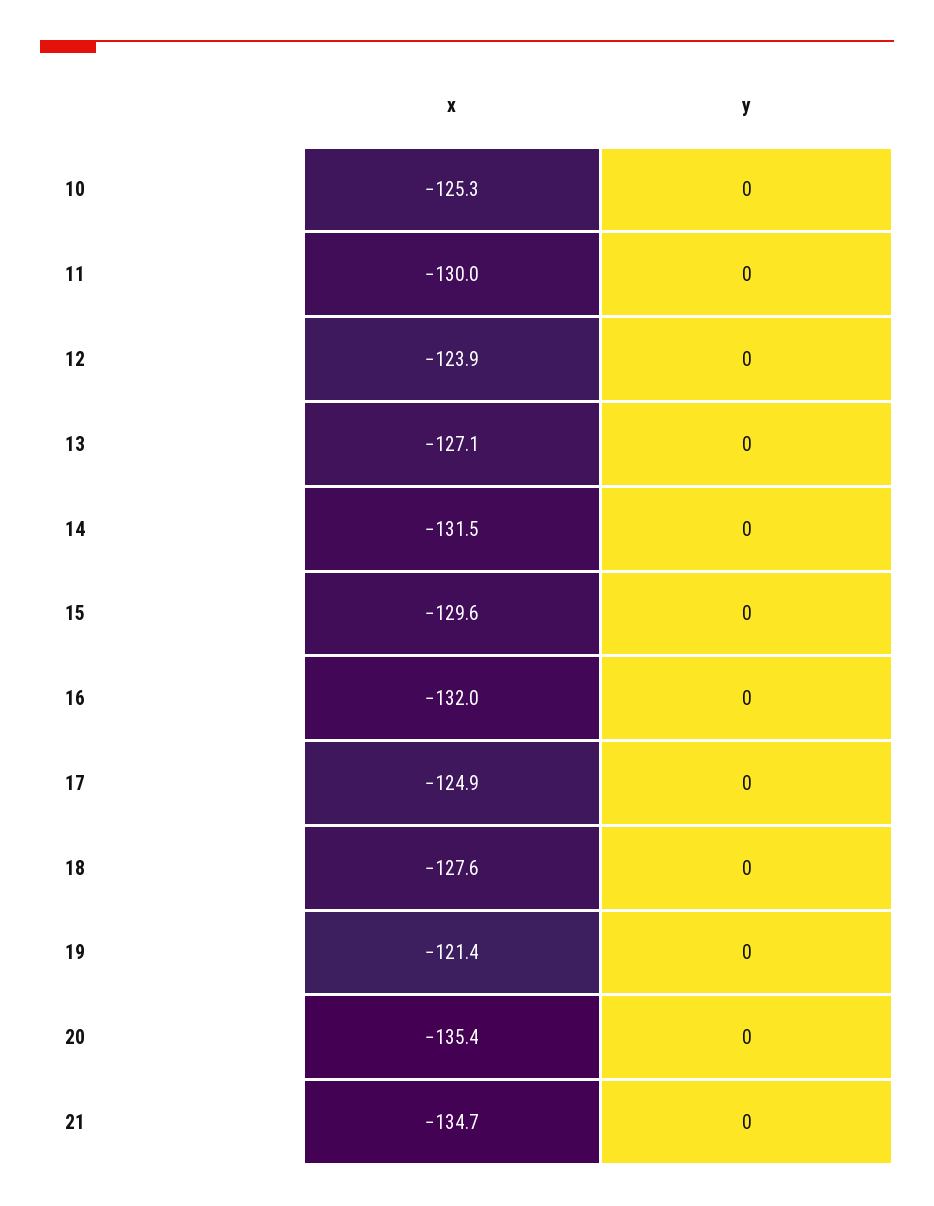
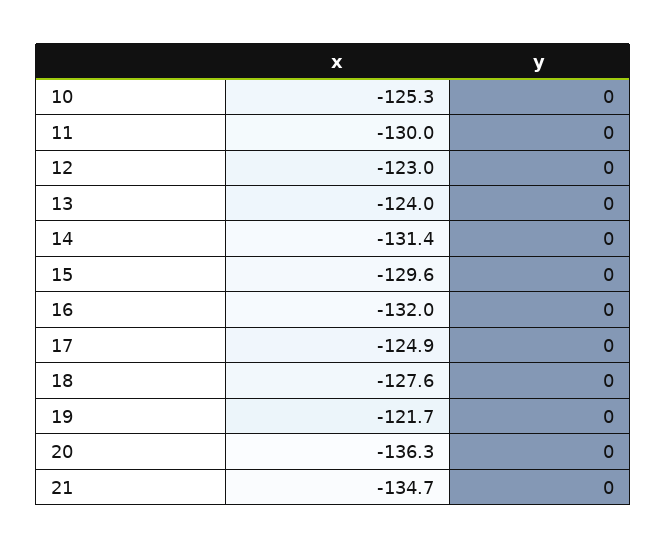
x, 12: -123.9 -> -123
x, 13: -127.1 -> -124
x, 14: -131.5 -> -131.4
x, 19: -121.4 -> -121.7
x, 20: -135.4 -> -136.3

